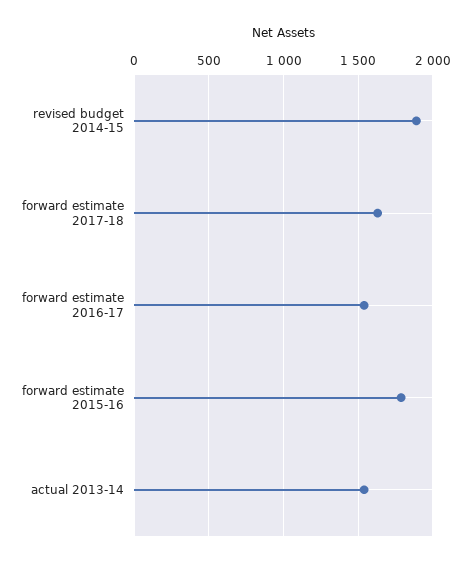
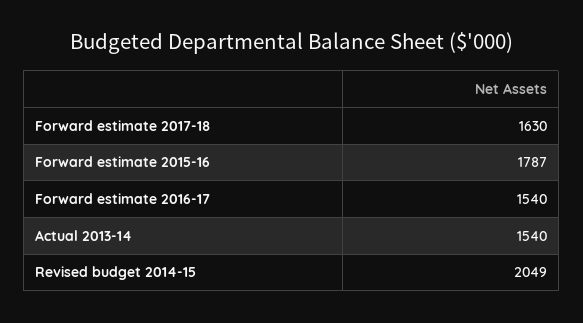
revised budget 2014-15: 1900 -> 2049

